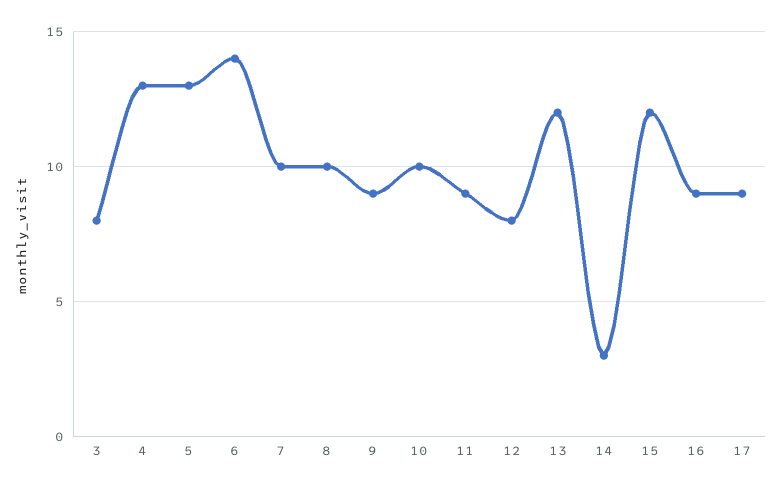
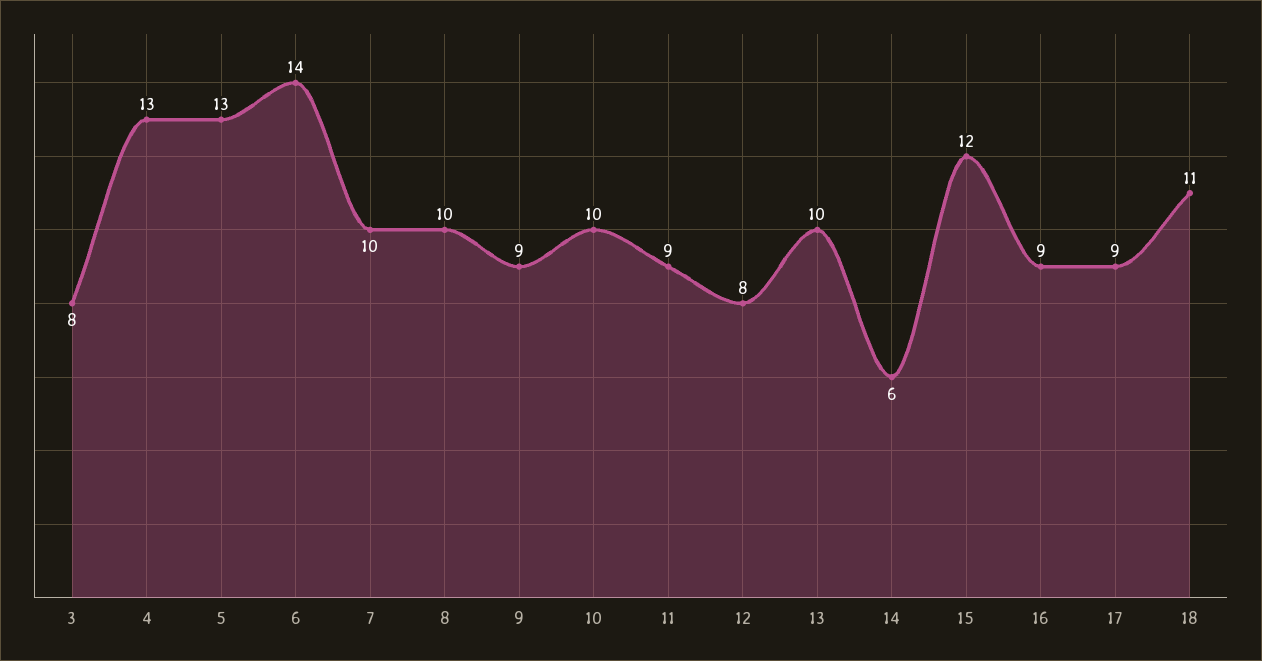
13: 12 -> 10
14: 3 -> 6
18: none -> 11

